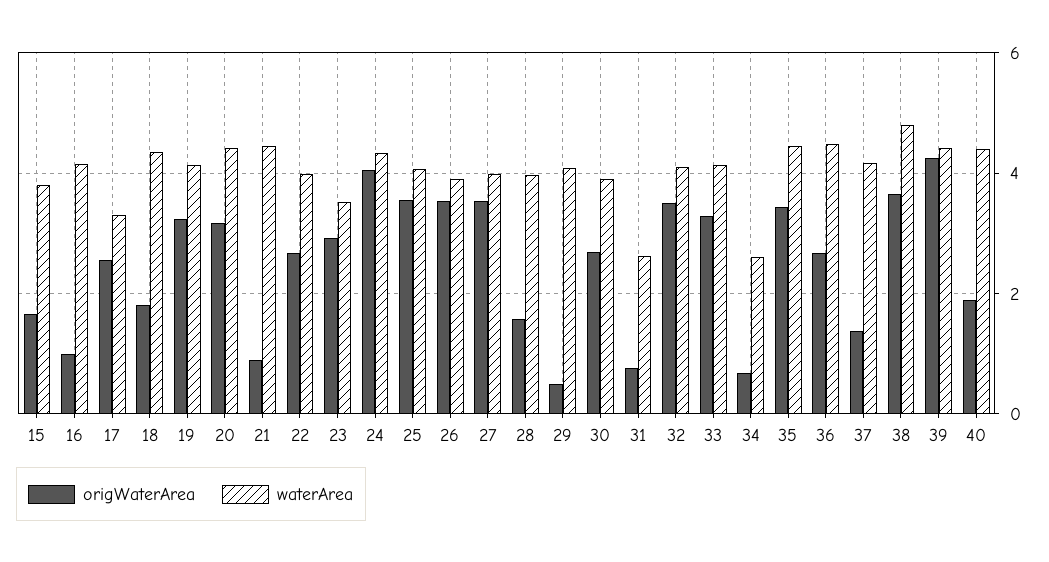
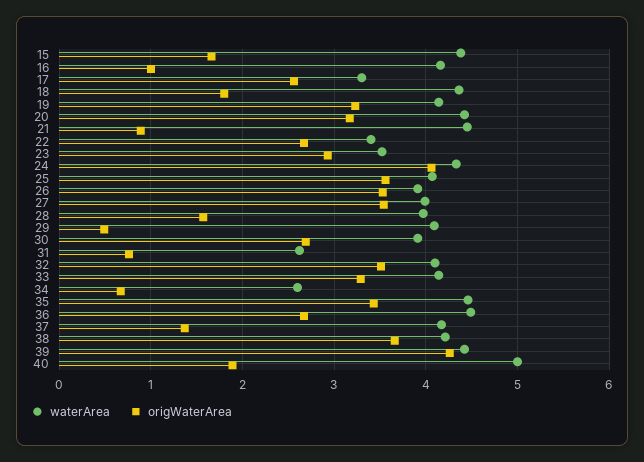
waterArea, 15: 3.8 -> 4.4
waterArea, 22: 4 -> 3.4
waterArea, 38: 4.8 -> 4.2
waterArea, 40: 4.4 -> 5

